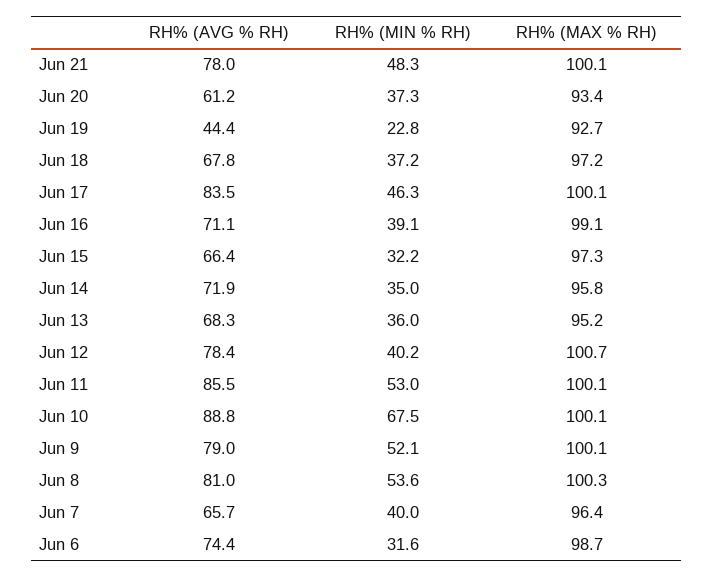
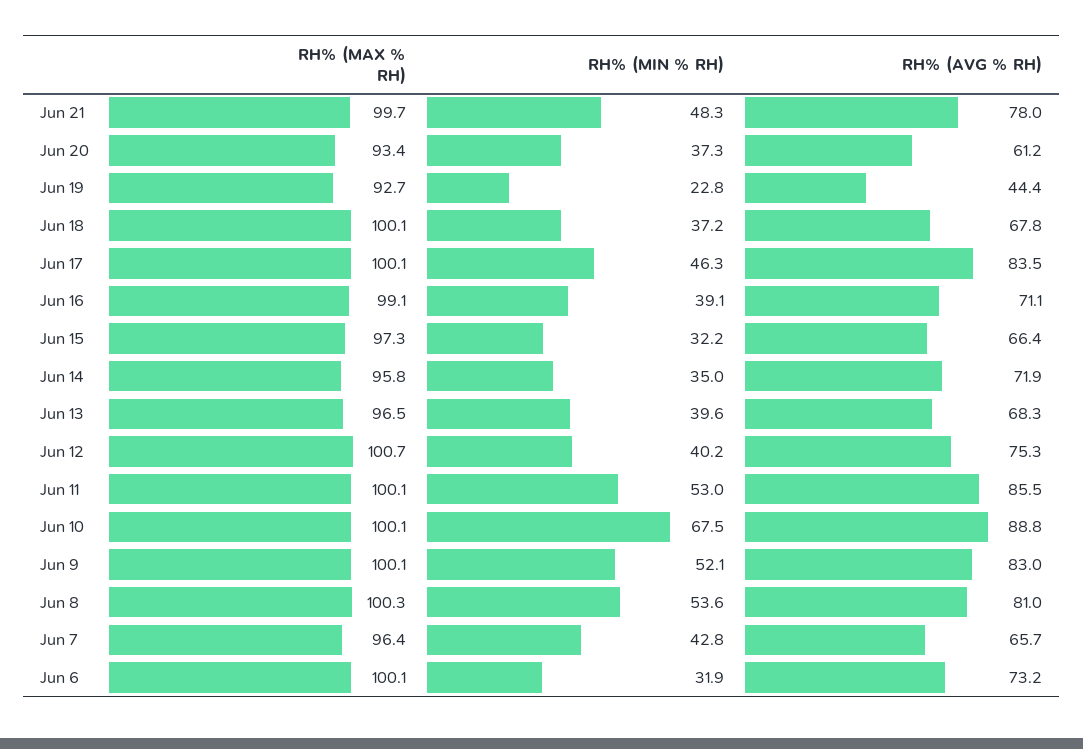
RH% (MAX % RH), Jun 21: 100.1 -> 99.7
RH% (MAX % RH), Jun 18: 97.2 -> 100.1
RH% (MIN % RH), Jun 13: 36 -> 39.6
RH% (MAX % RH), Jun 13: 95.2 -> 96.5
RH% (AVG % RH), Jun 12: 78.4 -> 75.3
RH% (AVG % RH), Jun 9: 79 -> 83
RH% (MIN % RH), Jun 7: 40 -> 42.8
RH% (AVG % RH), Jun 6: 74.4 -> 73.2
RH% (MIN % RH), Jun 6: 31.6 -> 31.9
RH% (MAX % RH), Jun 6: 98.7 -> 100.1

